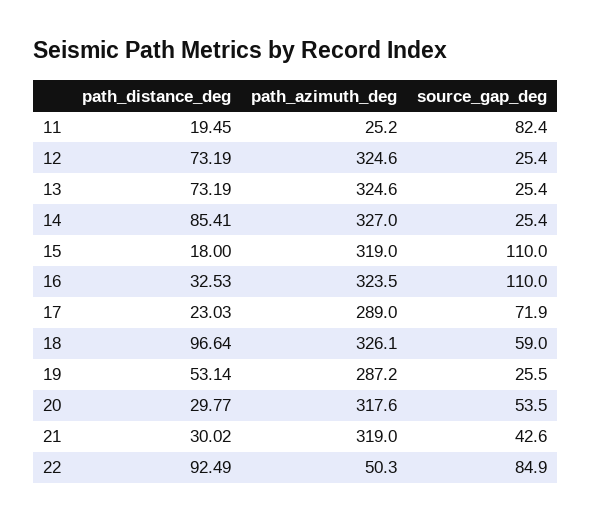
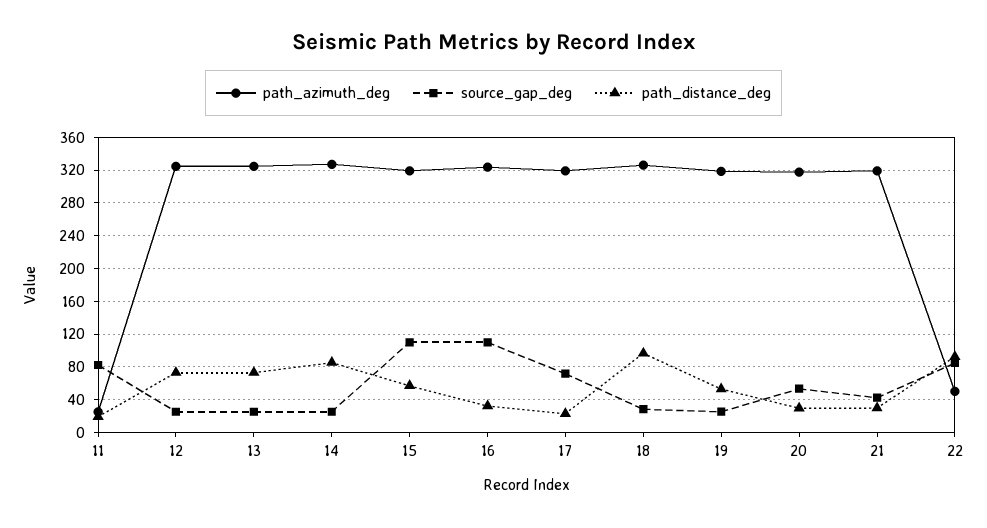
path_distance_deg, 15: 18 -> 60
path_azimuth_deg, 17: 289 -> 320
source_gap_deg, 18: 59 -> 30
path_azimuth_deg, 19: 287.2 -> 320

